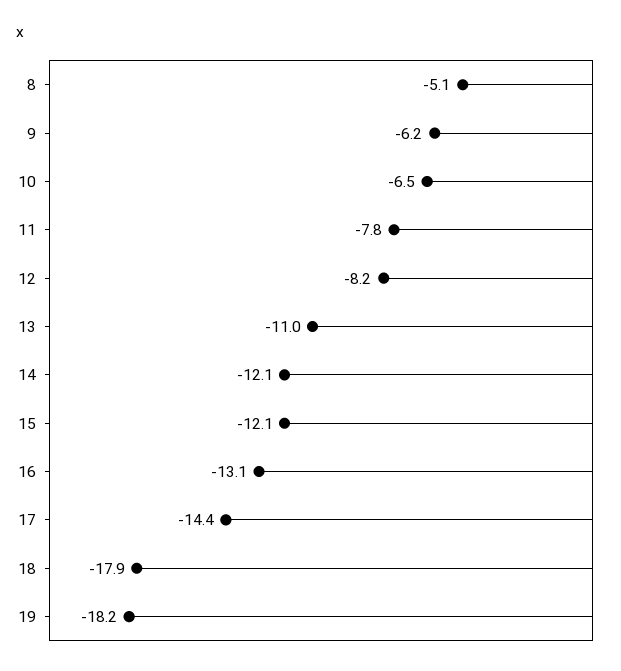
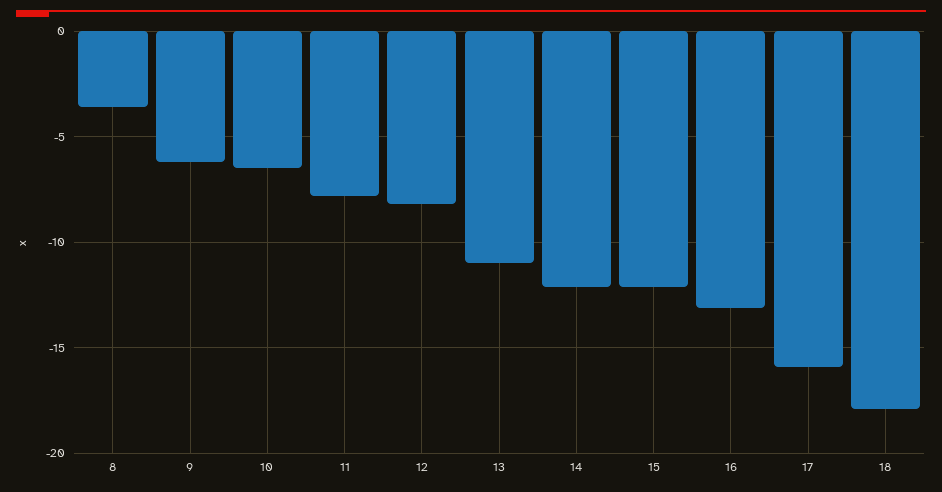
8: -5.1 -> -3.5
17: -14.4 -> -16
19: -18.2 -> none

